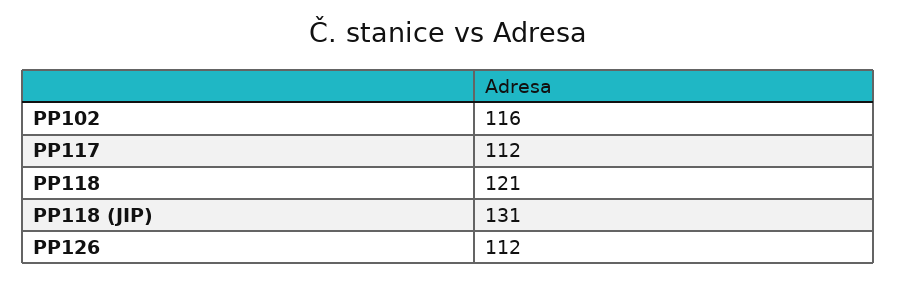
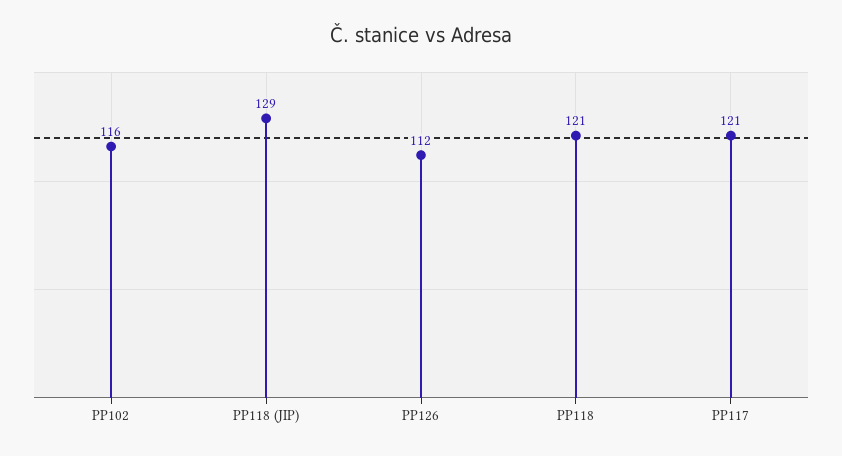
PP117: 112 -> 121
PP118 (JIP): 131 -> 129

